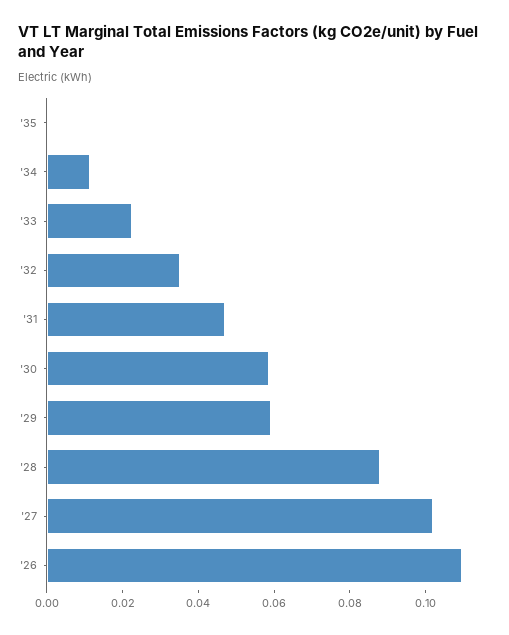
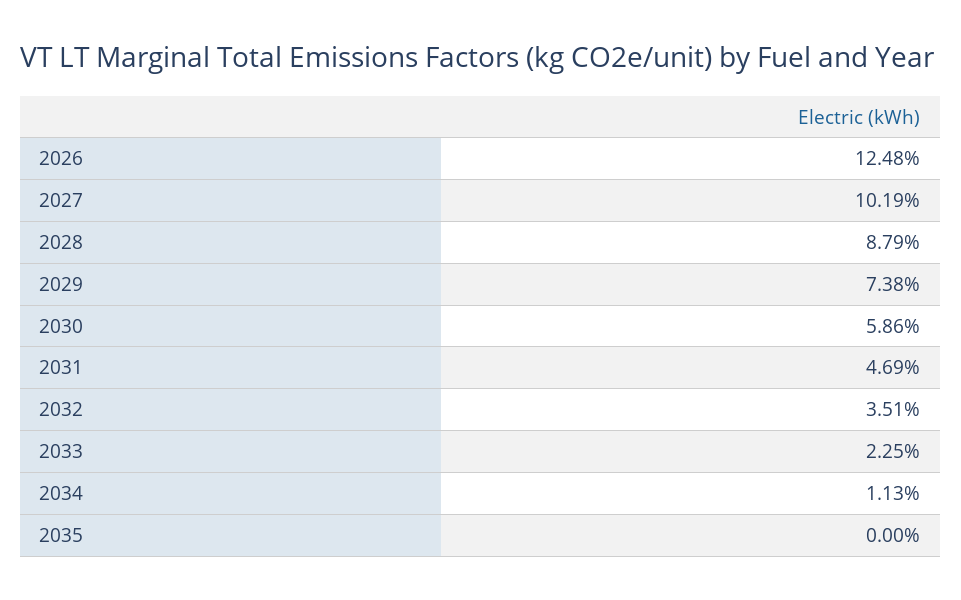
'29: 0.06 -> 0.0738
'26: 0.11 -> 0.1248

